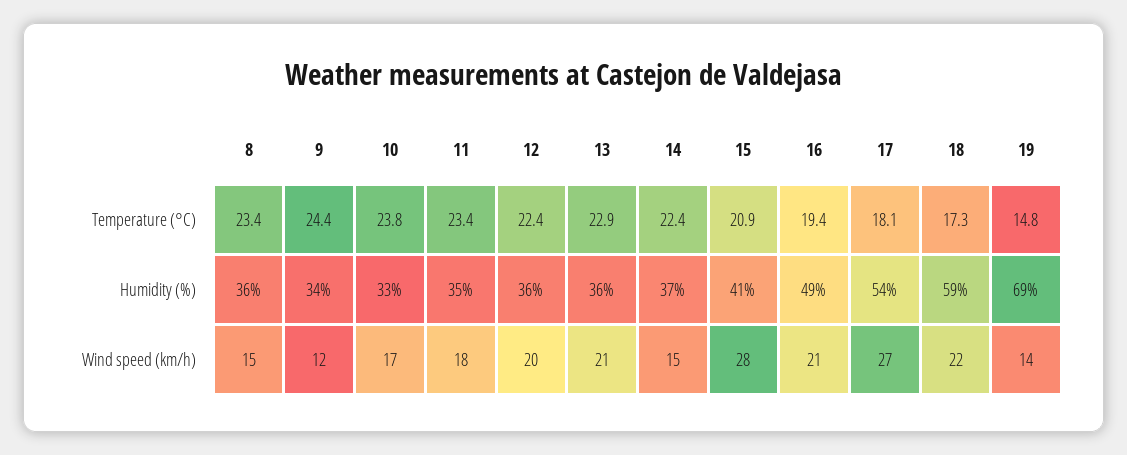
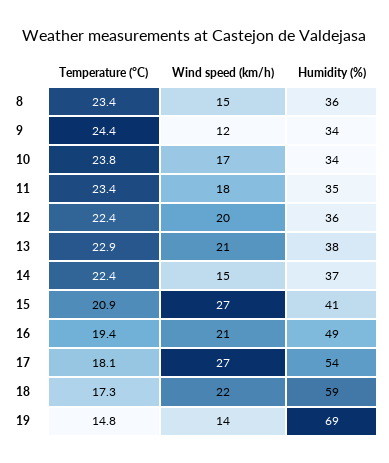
10, Humidity (%): 33 -> 34
13, Humidity (%): 36 -> 38
15, Wind speed (km/h): 28 -> 27

